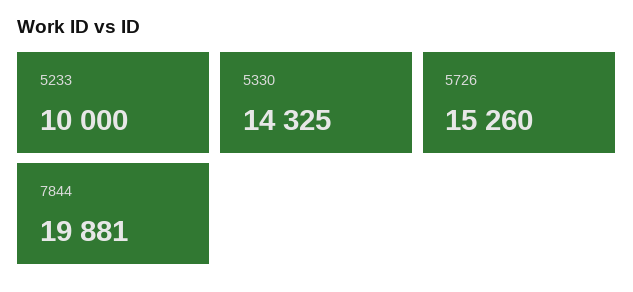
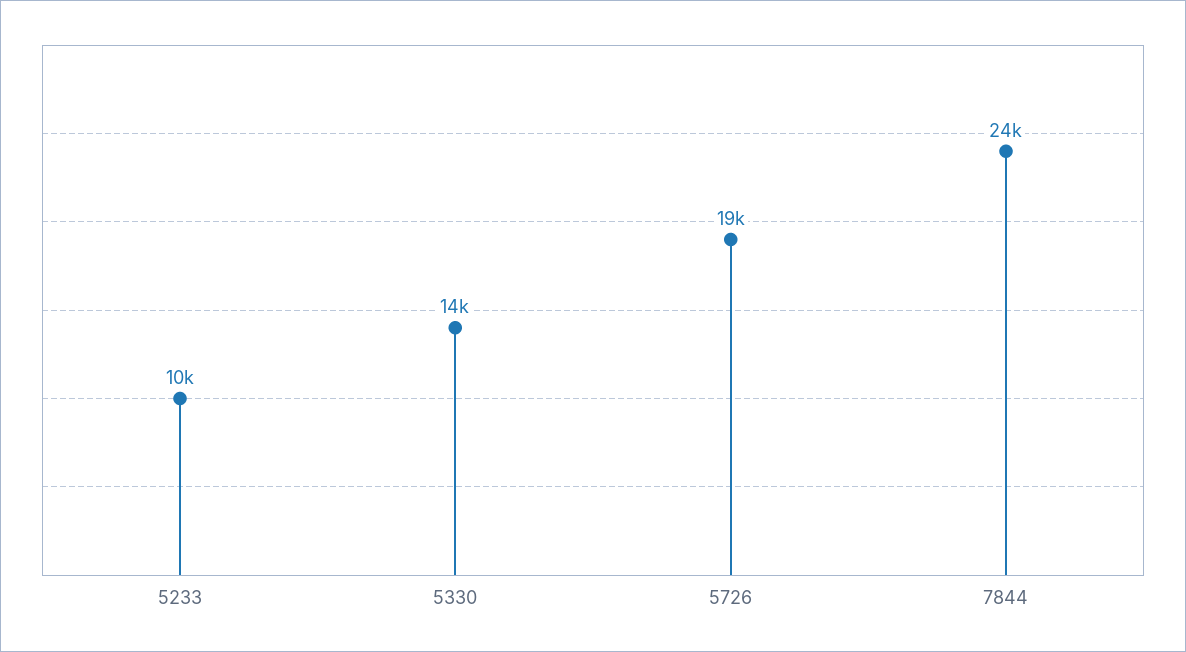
5726: 15260 -> 19000
7844: 19881 -> 24000

